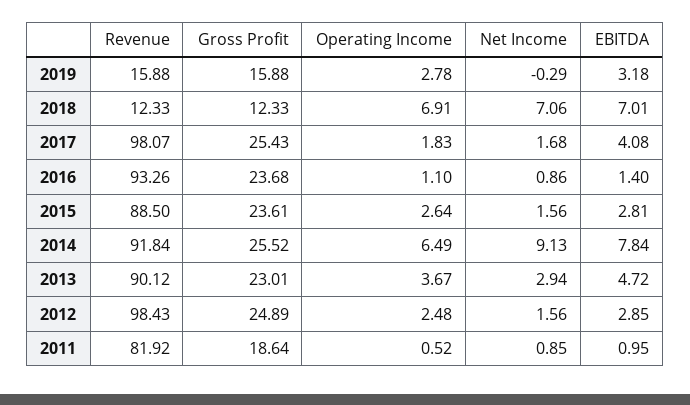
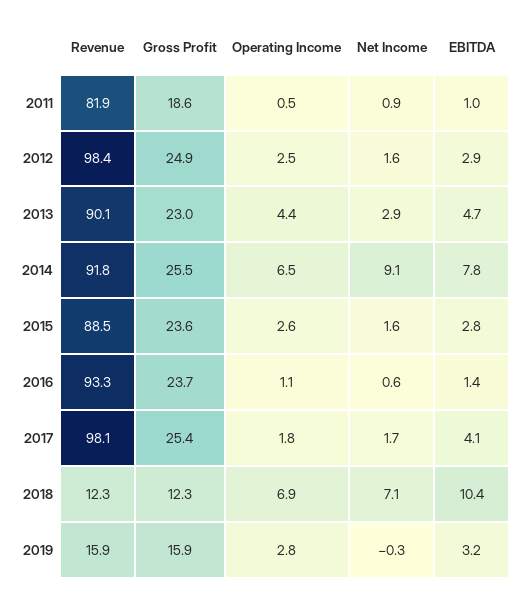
EBITDA, 2018: 7.01 -> 10.4
Net Income, 2016: 0.86 -> 0.6
Operating Income, 2013: 3.67 -> 4.4

